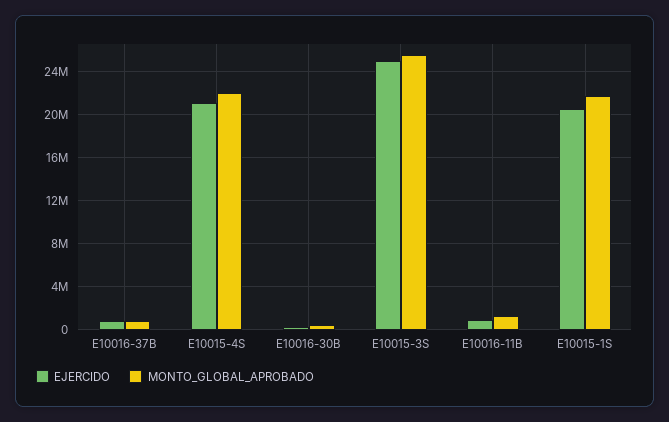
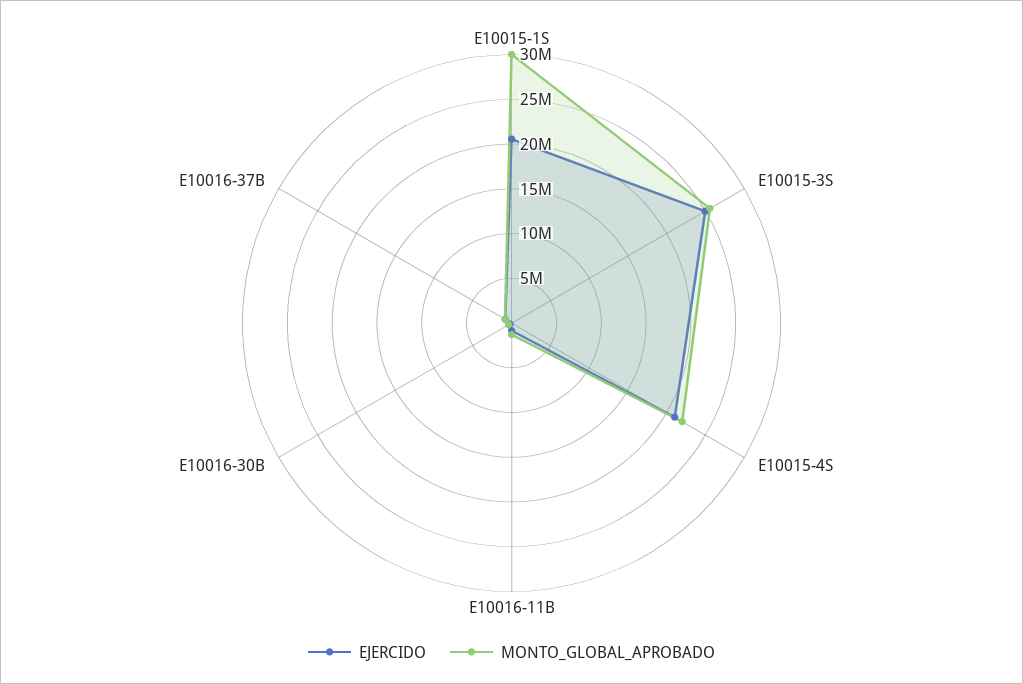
MONTO_GLOBAL_APROBADO, E10015-1S: 22000000 -> 30000000

